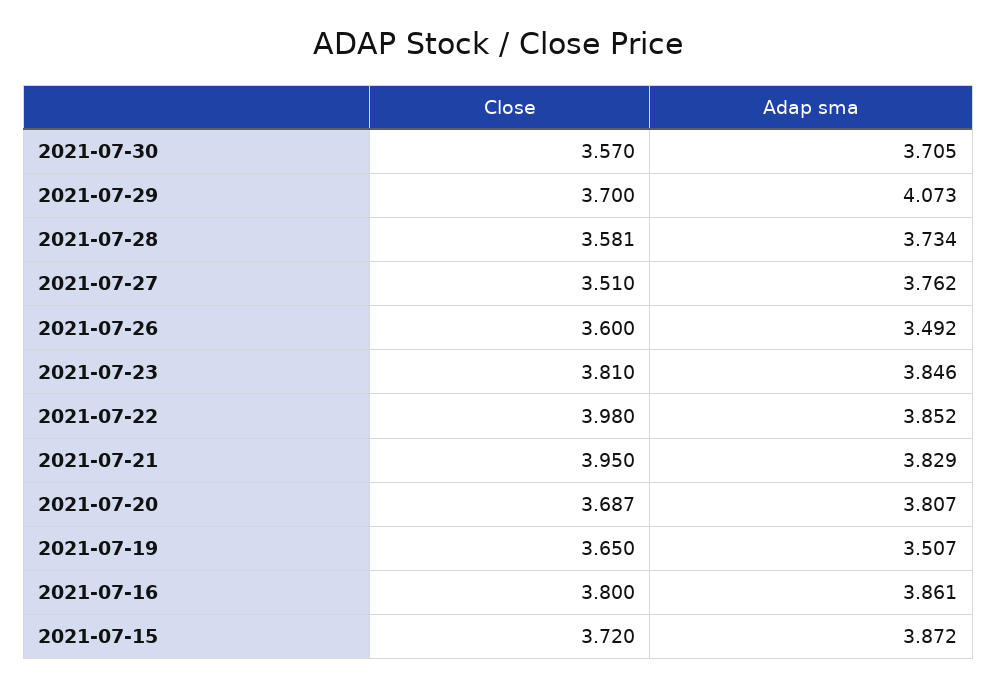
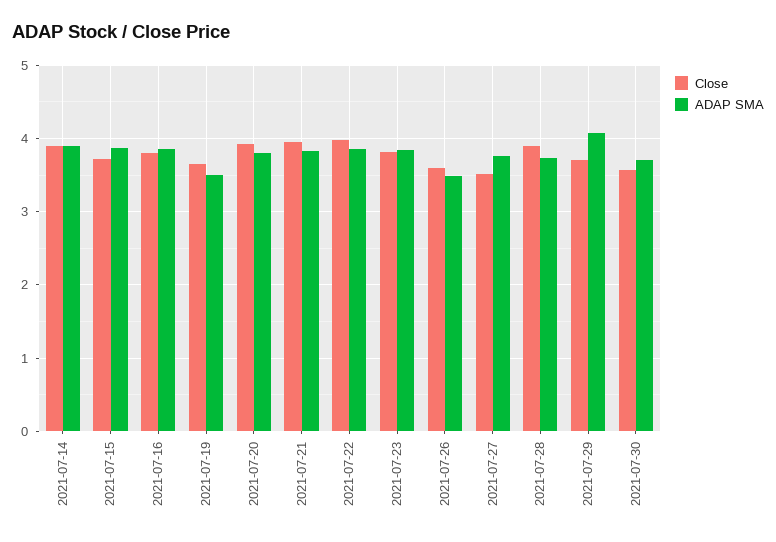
Close, 2021-07-28: 3.581 -> 3.9
Close, 2021-07-20: 3.687 -> 3.9
Close, 2021-07-14: none -> 3.9
Adap sma, 2021-07-14: none -> 3.9

